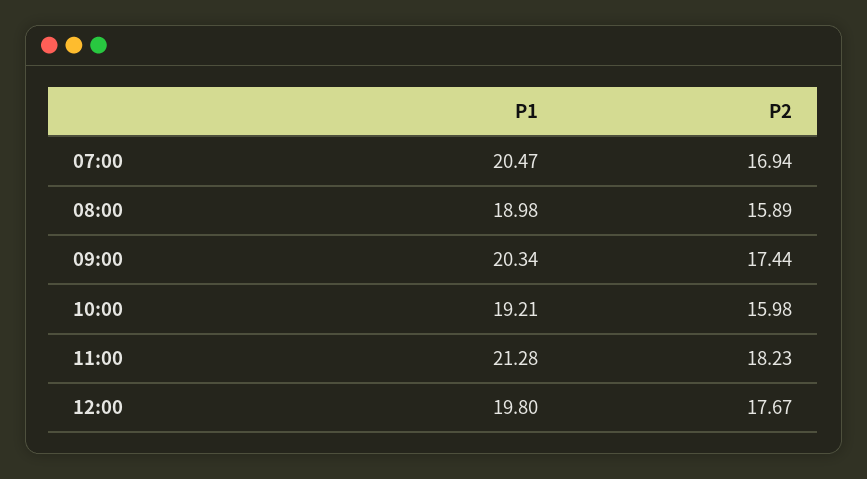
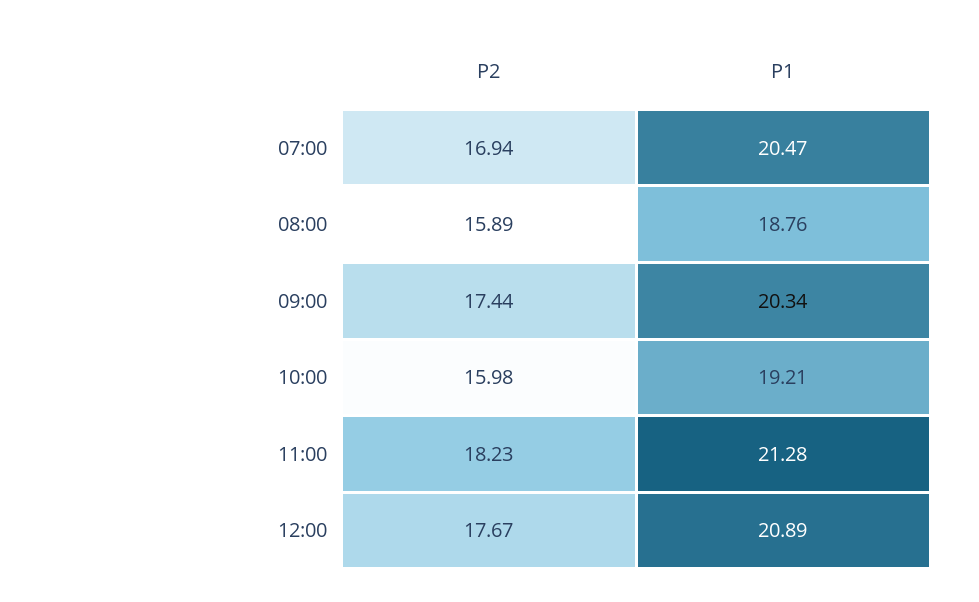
P1, 08:00: 18.98 -> 18.76
P1, 12:00: 19.8 -> 20.89

